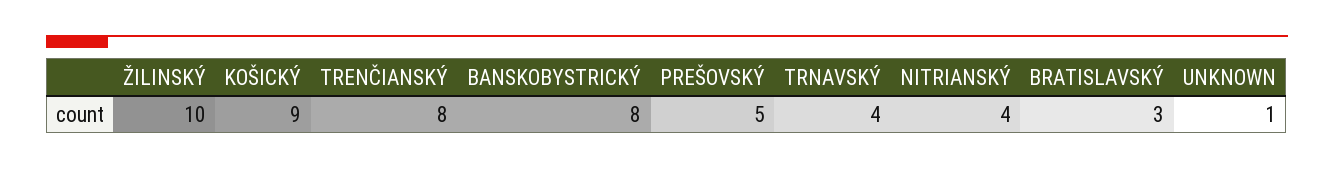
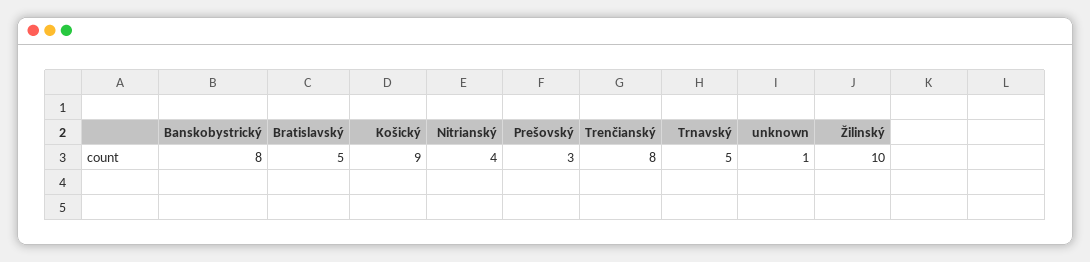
PREŠOVSKÝ: 5 -> 3
TRNAVSKÝ: 4 -> 5
BRATISLAVSKÝ: 3 -> 5

